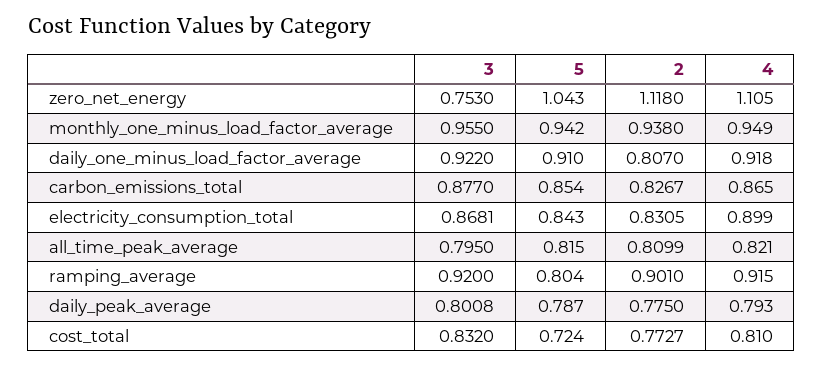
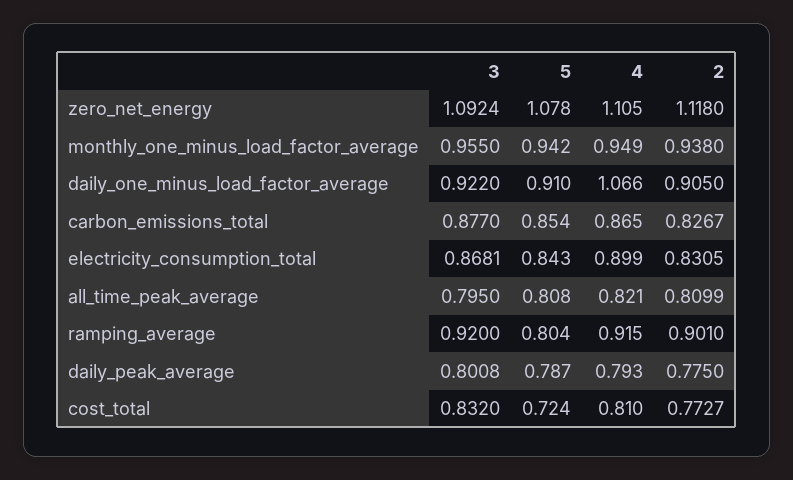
3, zero_net_energy: 0.753 -> 1.0924
5, zero_net_energy: 1.043 -> 1.078
2, daily_one_minus_load_factor_average: 0.807 -> 0.905
4, daily_one_minus_load_factor_average: 0.918 -> 1.066
5, all_time_peak_average: 0.815 -> 0.808

